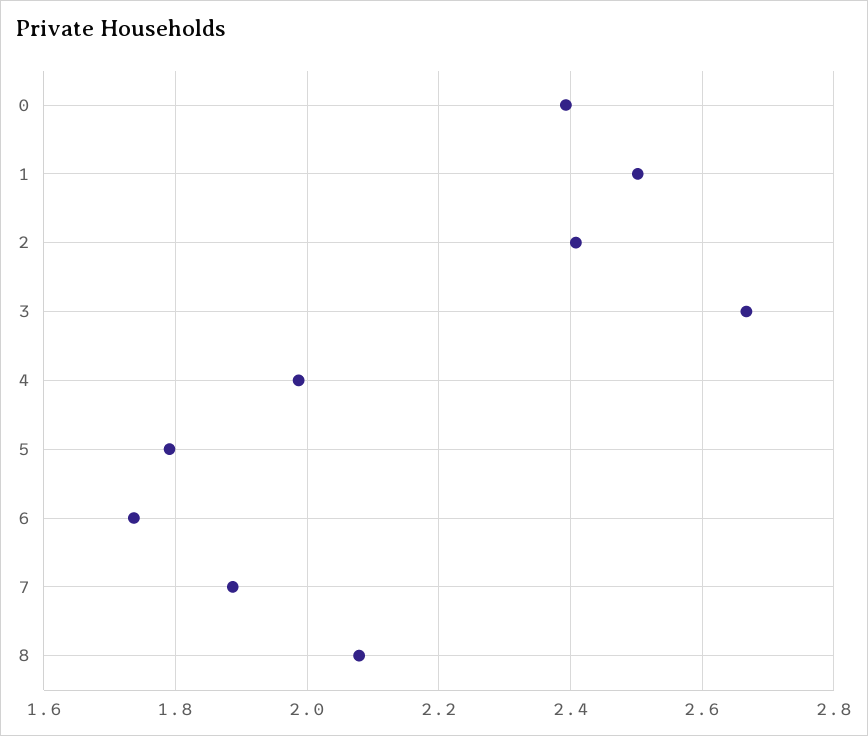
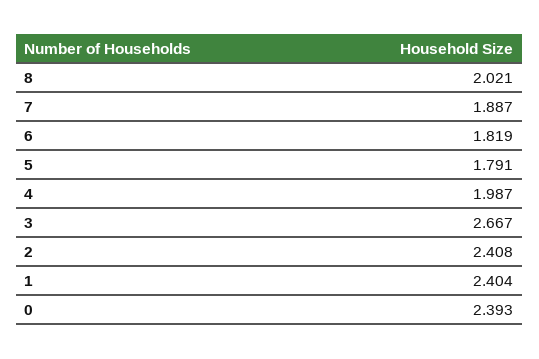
1: 2.5 -> 2.404
6: 1.74 -> 1.819
8: 2.08 -> 2.021

